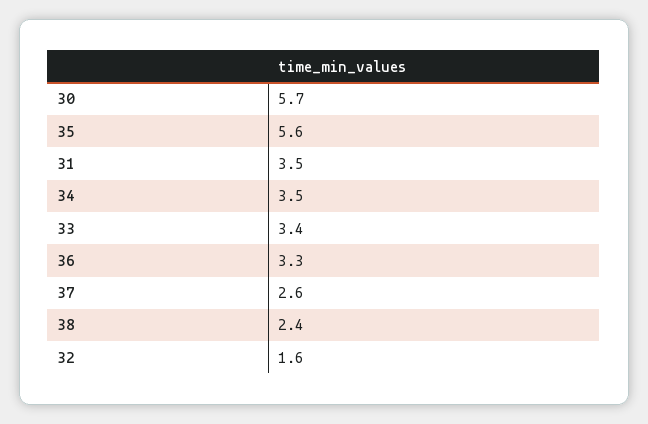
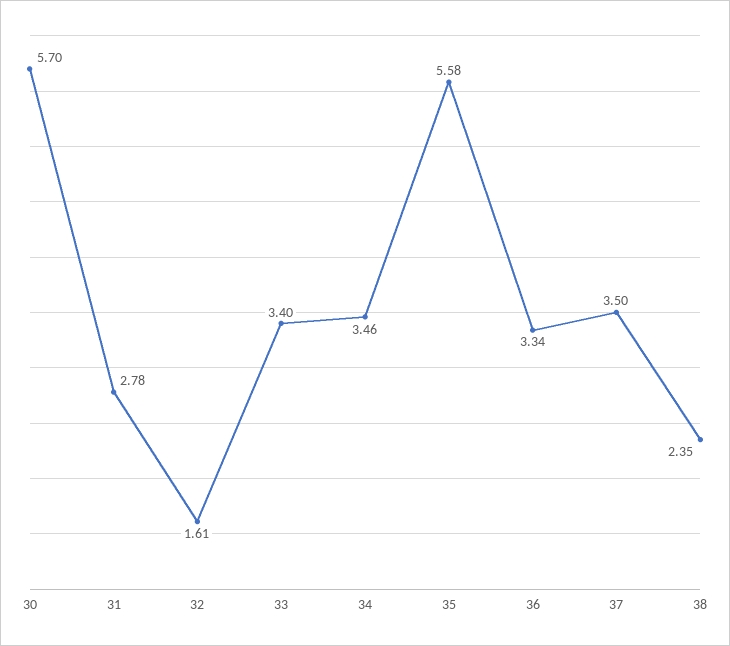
31: 3.5 -> 2.78
37: 2.6 -> 3.5

